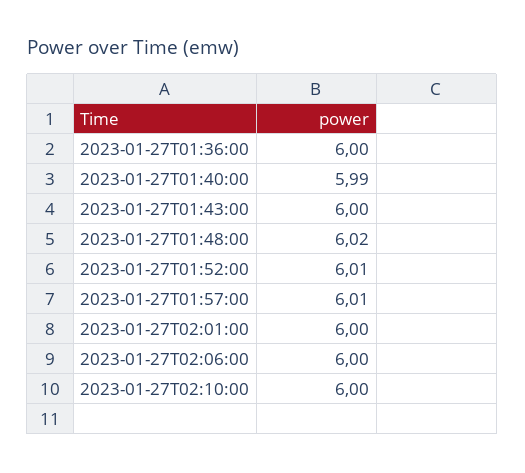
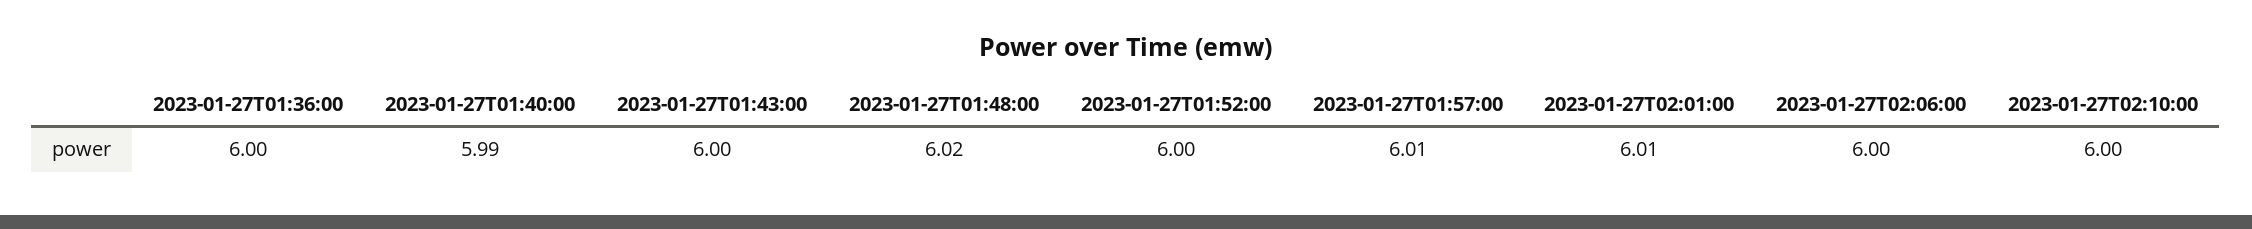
2023-01-27T01:52:00: 6.01 -> 6
2023-01-27T02:01:00: 6 -> 6.01

